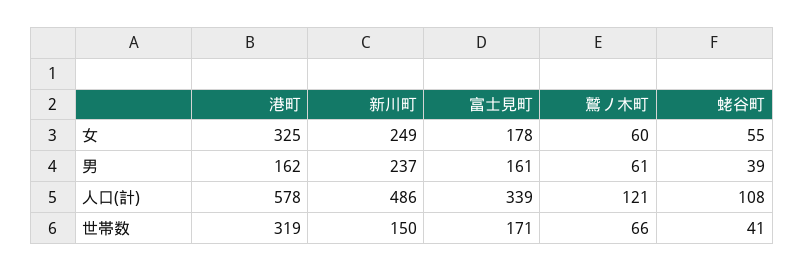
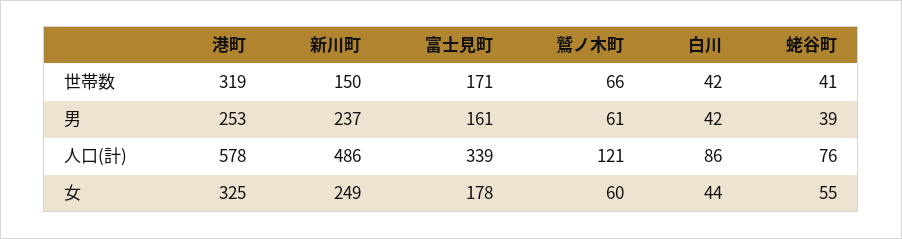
港町, 男: 162 -> 253
蛯谷町, 人口(計): 108 -> 76
白川, 世帯数: none -> 42
白川, 男: none -> 42
白川, 人口(計): none -> 86
白川, 女: none -> 44

